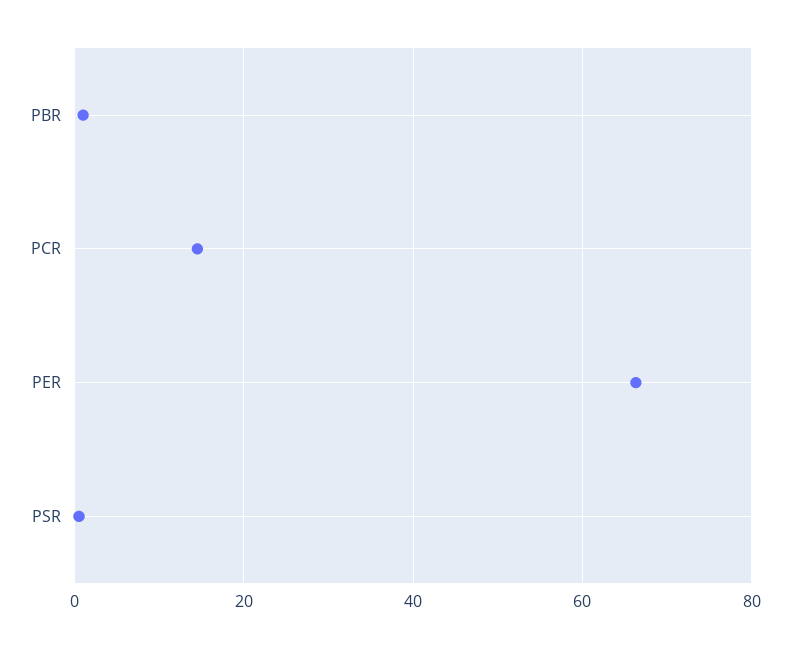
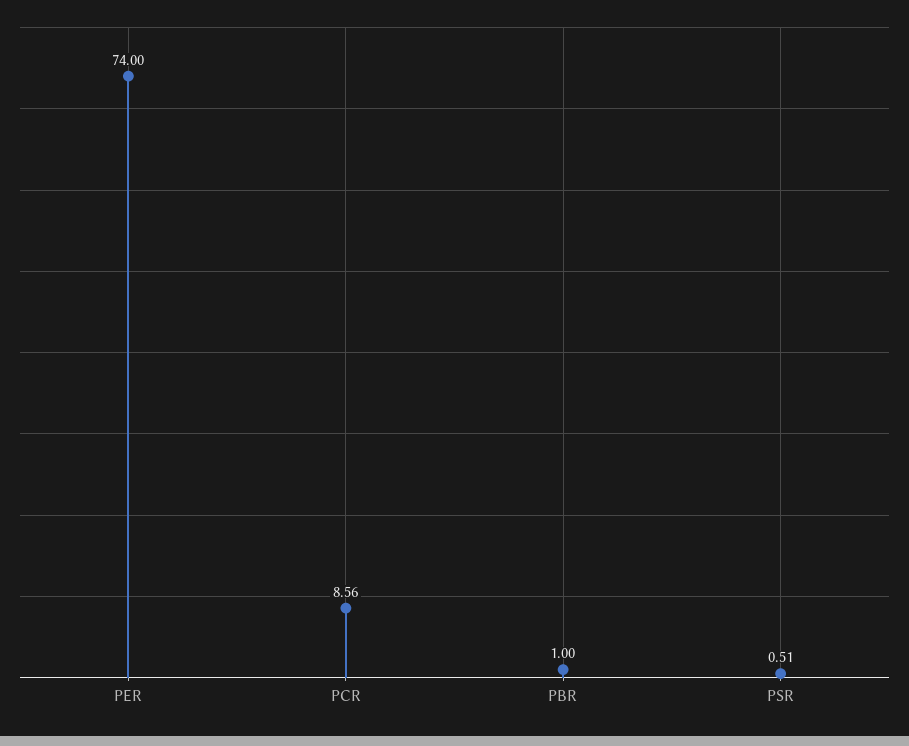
PCR: 14 -> 8.56
PER: 66 -> 74

